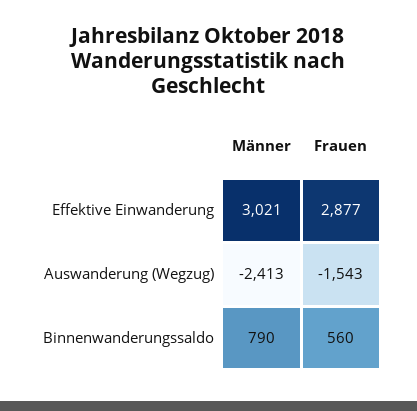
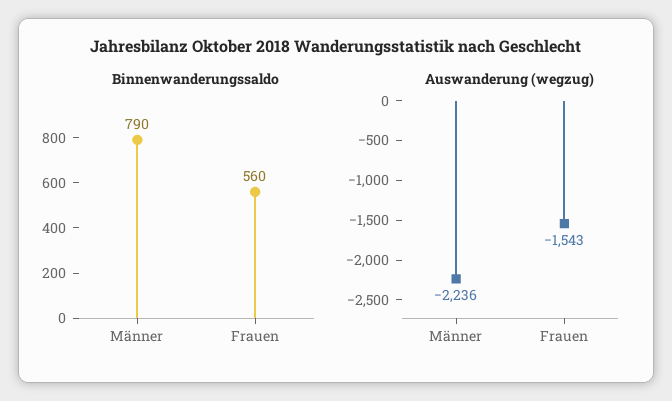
Effektive Einwanderung, Männer: 3021 -> none
Effektive Einwanderung, Frauen: 2877 -> none
Auswanderung (Wegzug), Männer: -2413 -> -2236

